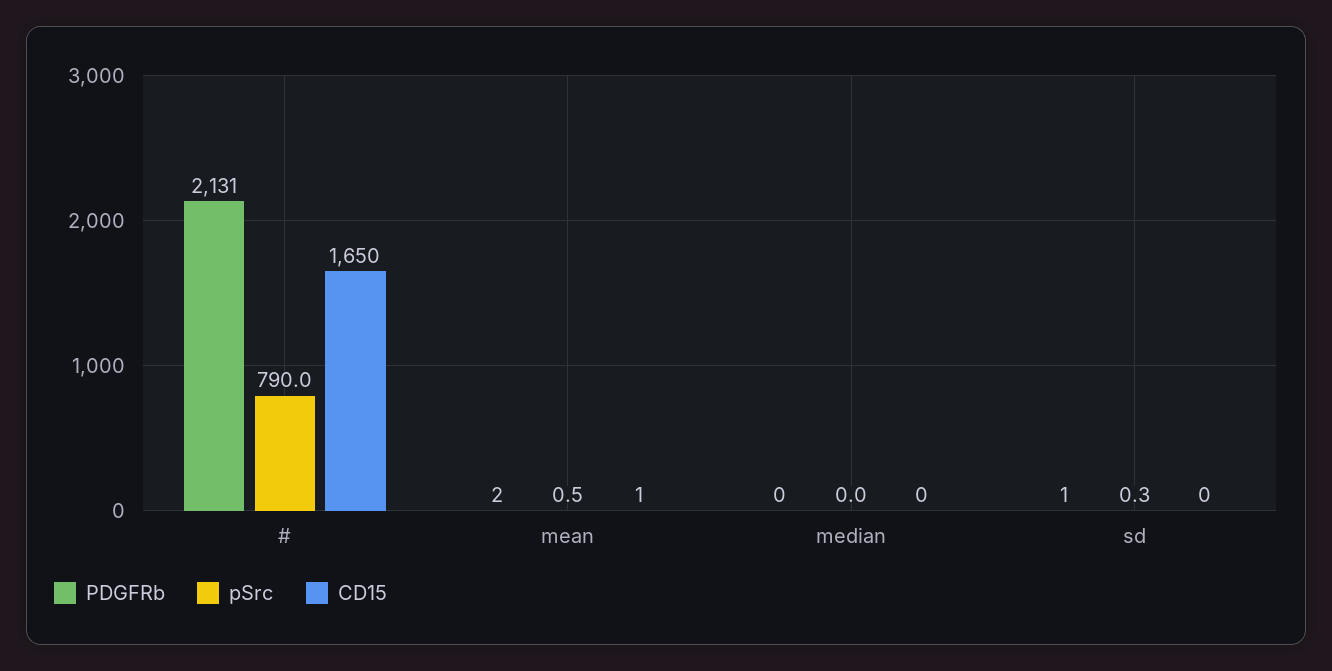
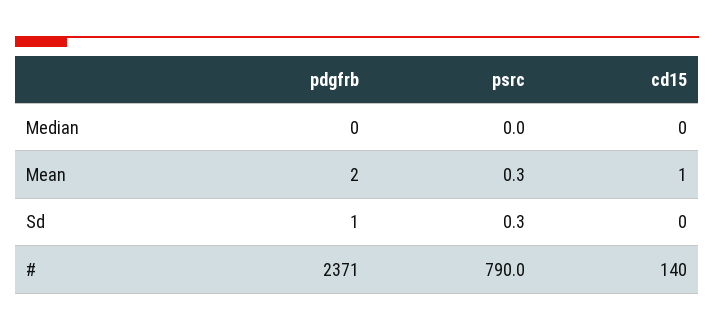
PDGFRb, #: 2131 -> 2371
CD15, #: 1650 -> 140
pSrc, mean: 0.5 -> 0.3

